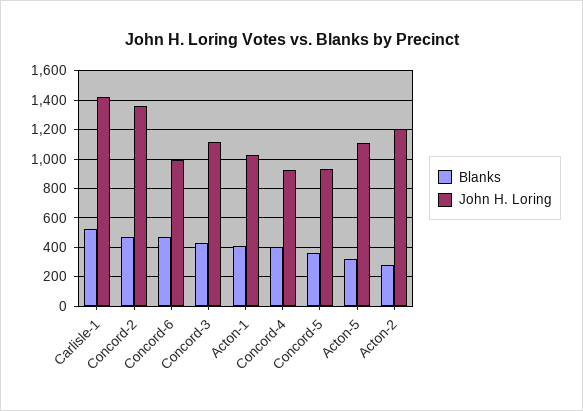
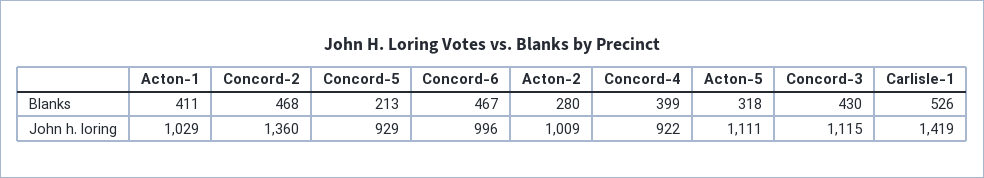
Blanks, Concord-5: 350 -> 213
John H. Loring, Acton-2: 1200 -> 1009

